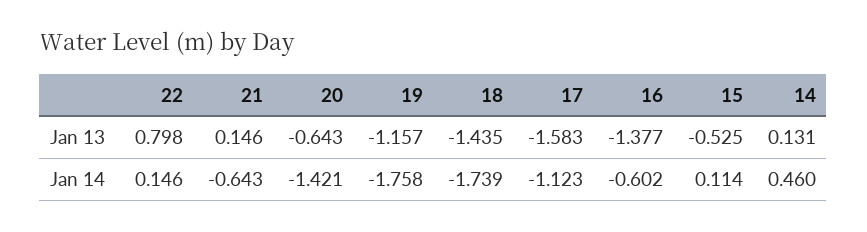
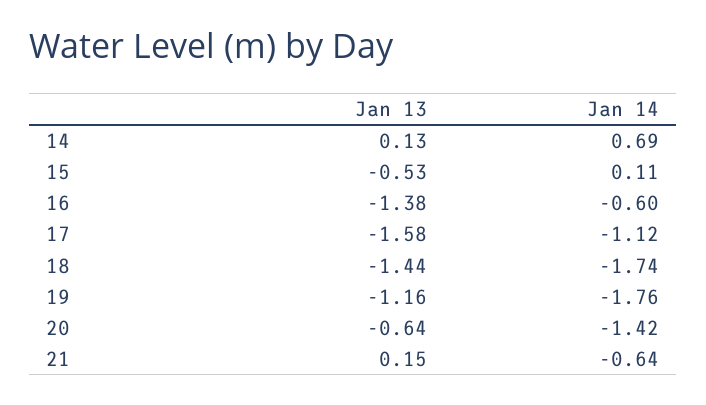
22, Jan 13: 0.798 -> none
22, Jan 14: 0.146 -> none
14, Jan 14: 0.46 -> 0.69

